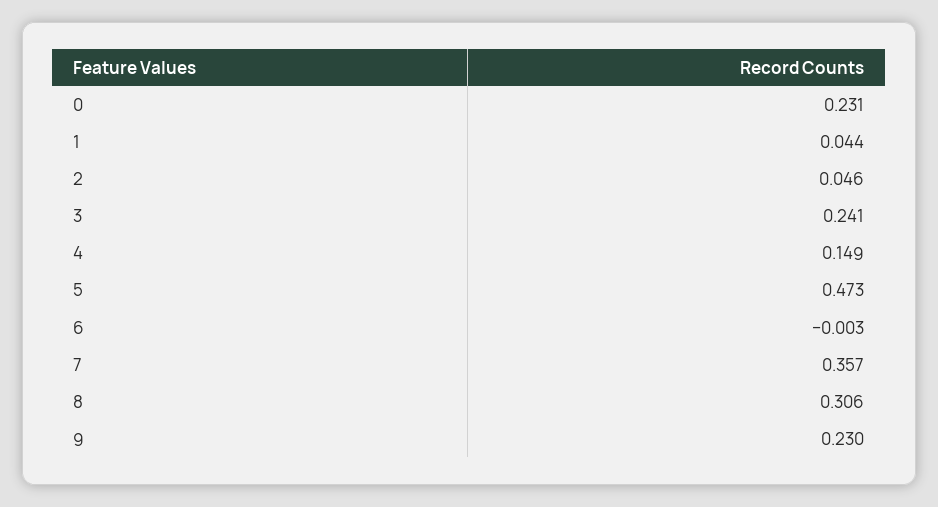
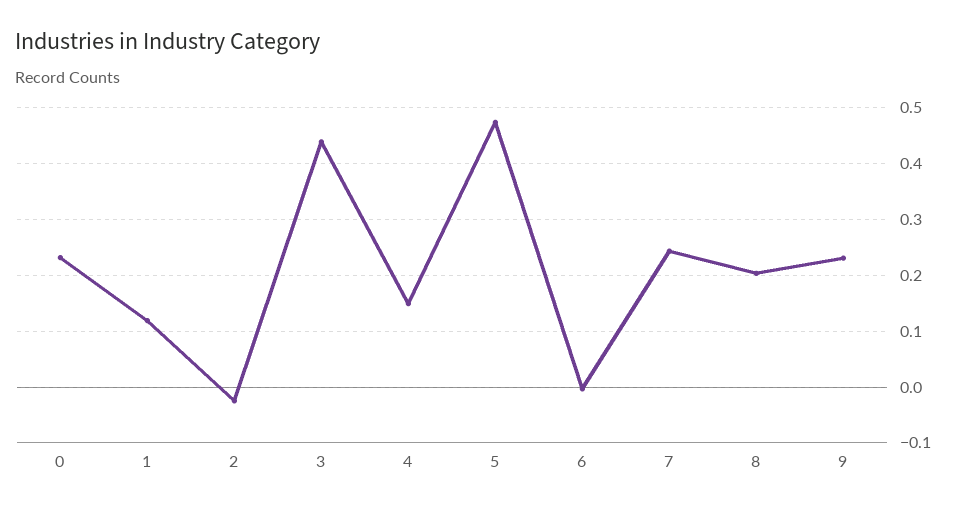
1: 0.044 -> 0.12
2: 0.046 -> -0.02
3: 0.241 -> 0.44
7: 0.357 -> 0.24
8: 0.306 -> 0.2

